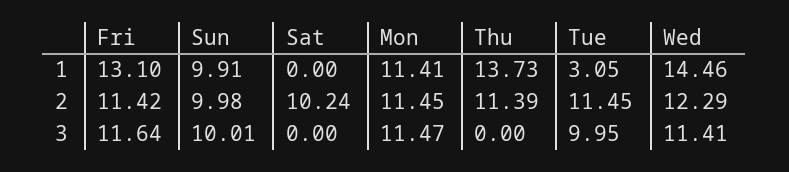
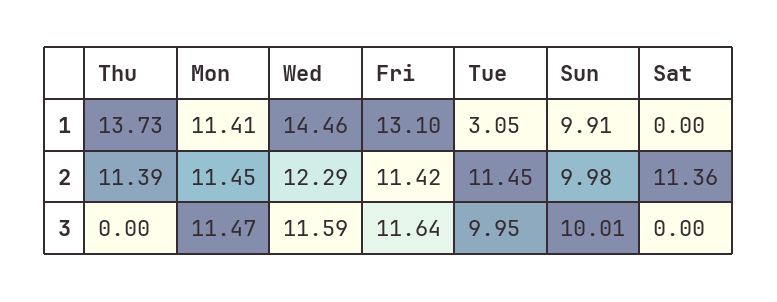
Sat, 2: 10.24 -> 11.36
Wed, 3: 11.41 -> 11.59

